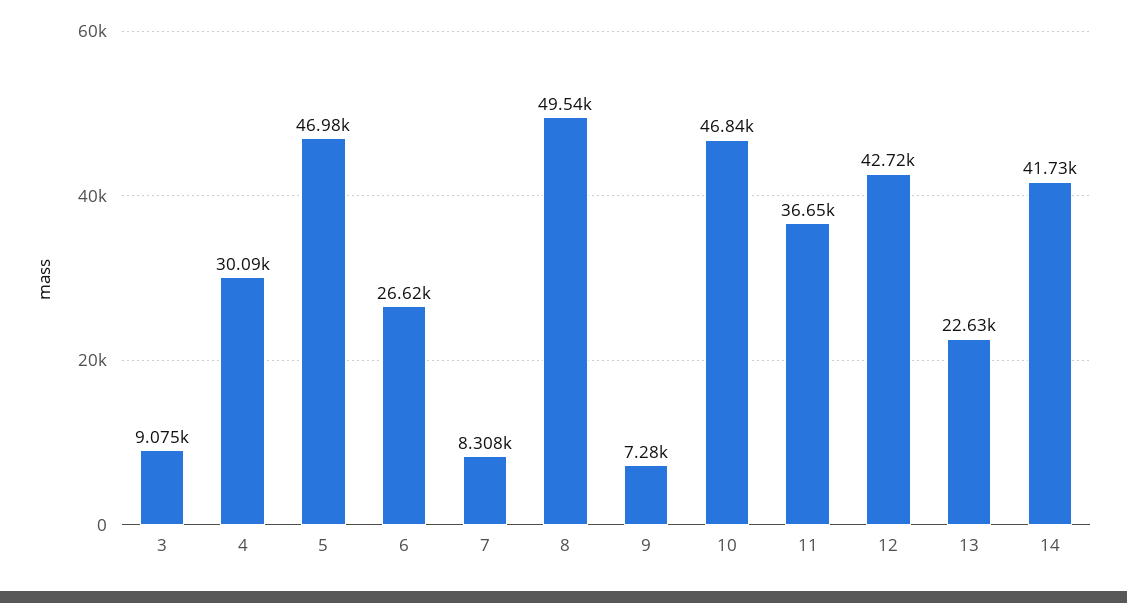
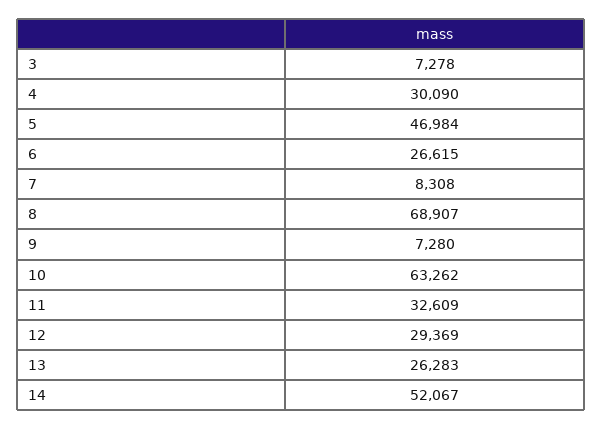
3: 9075 -> 7278
8: 49540 -> 68907
10: 46840 -> 63262
11: 36650 -> 32609
12: 42720 -> 29369
13: 22630 -> 26283
14: 41730 -> 52067

